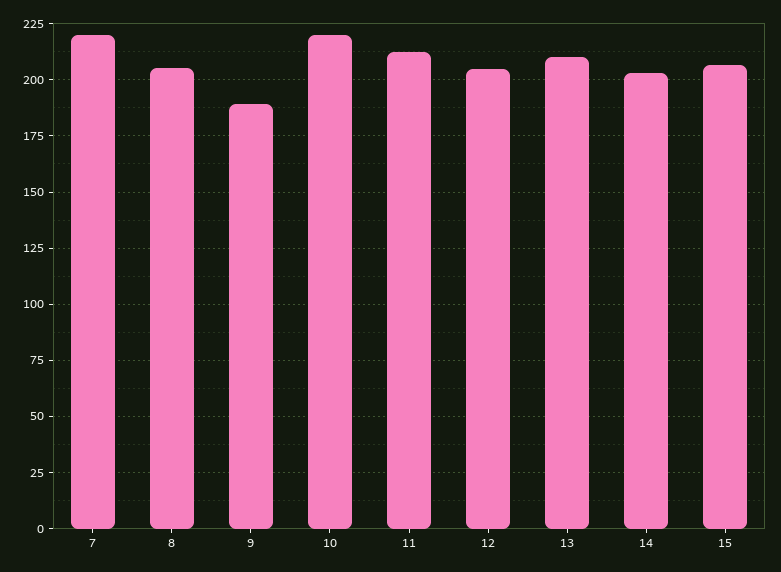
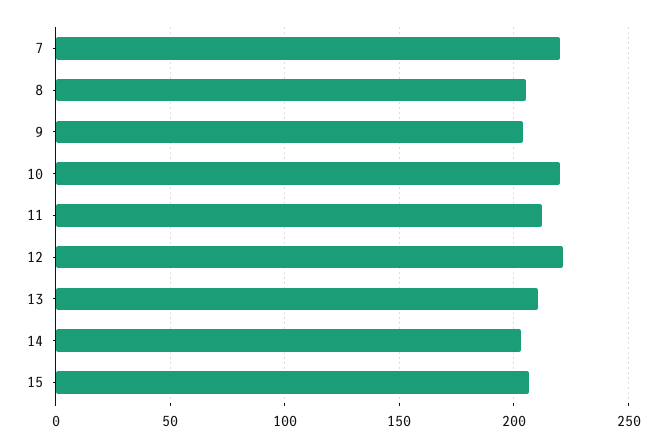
9: 190 -> 205
12: 205 -> 220

